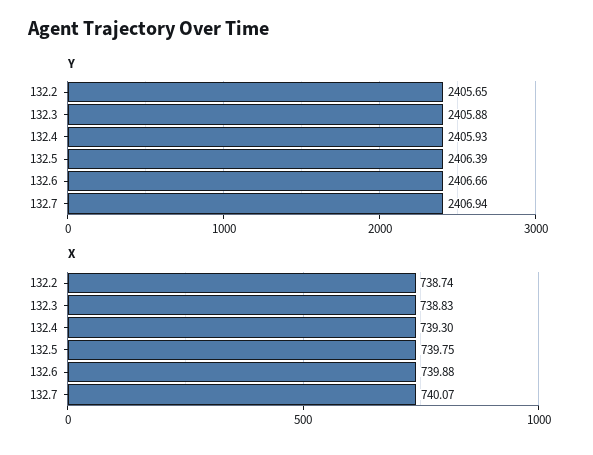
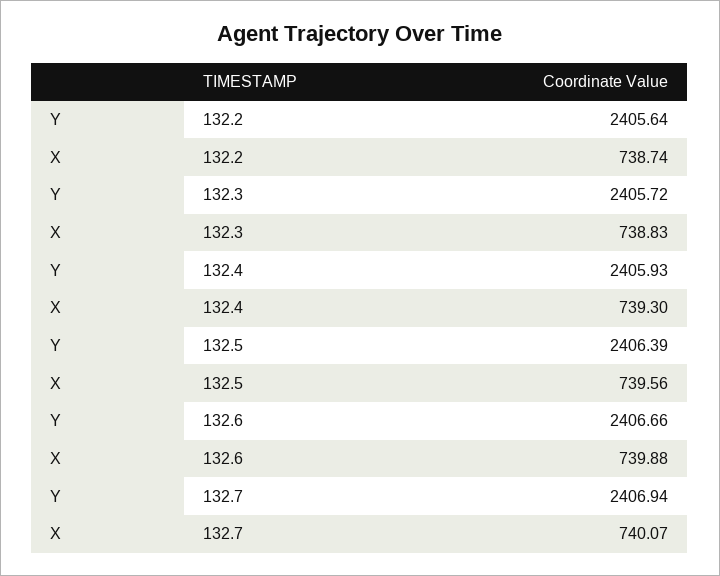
Y, 132.2: 2405.65 -> 2405.64
Y, 132.3: 2405.88 -> 2405.72
X, 132.5: 739.75 -> 739.56

